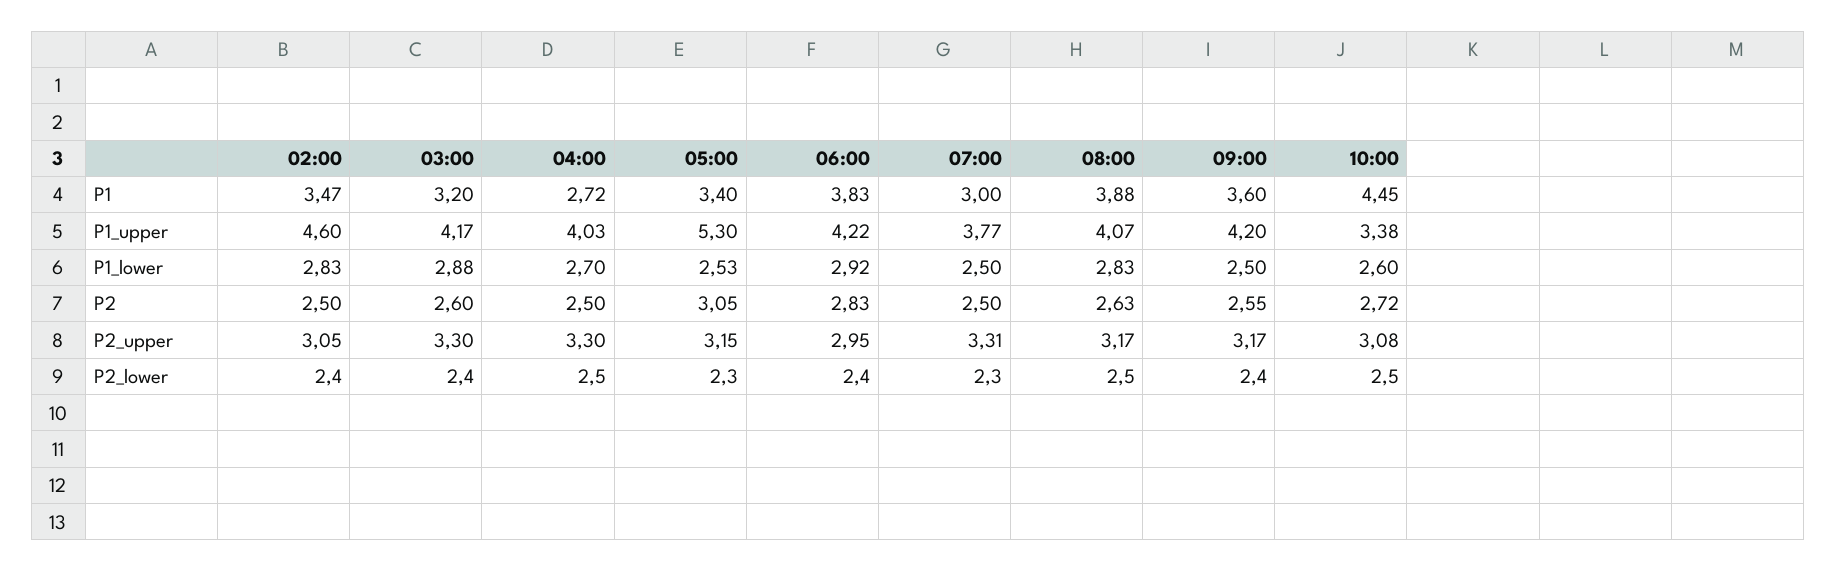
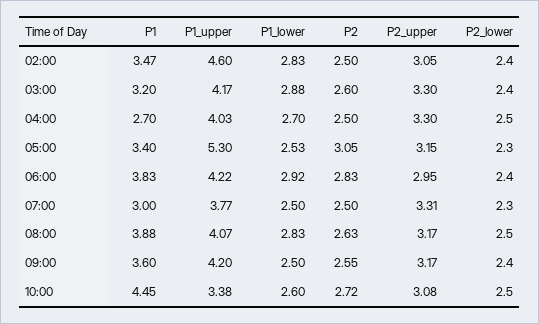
04:00, P1: 2.72 -> 2.7

